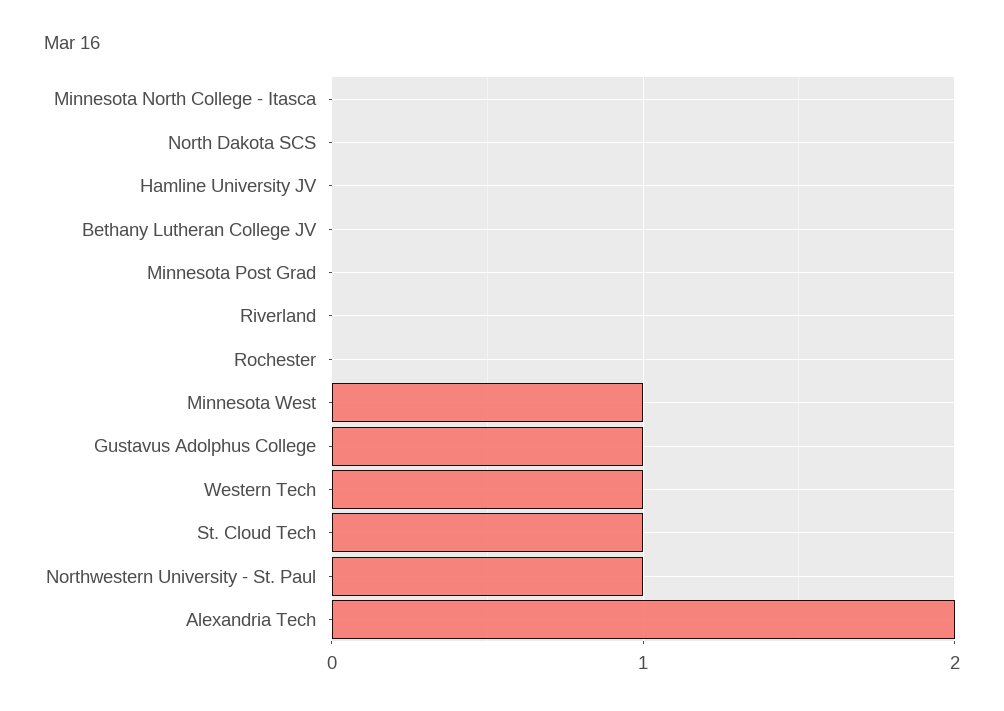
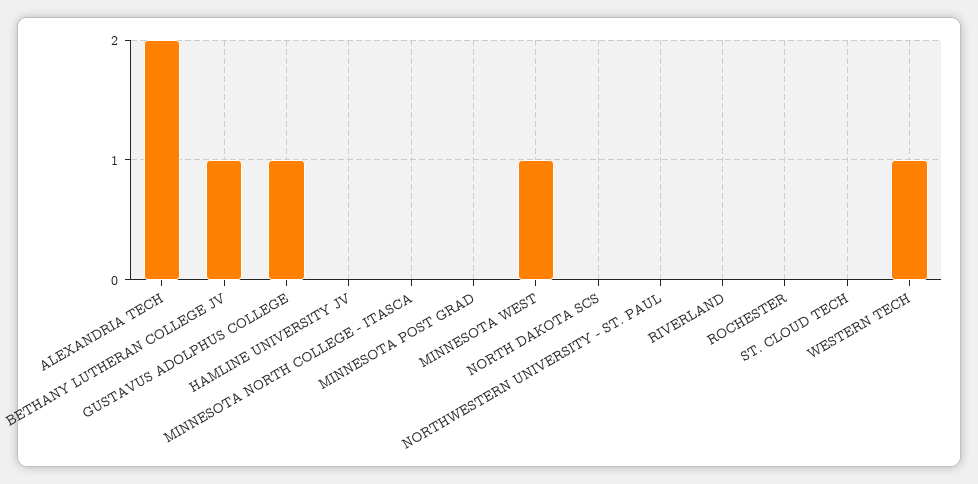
Bethany Lutheran College JV: 0 -> 1
St. Cloud Tech: 1 -> 0
Northwestern University - St. Paul: 1 -> 0

